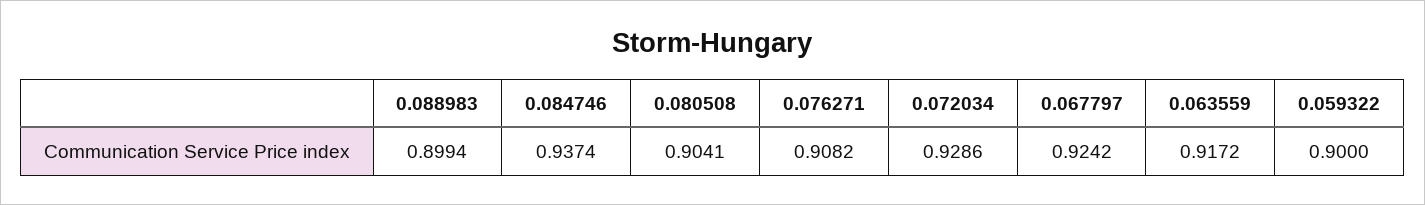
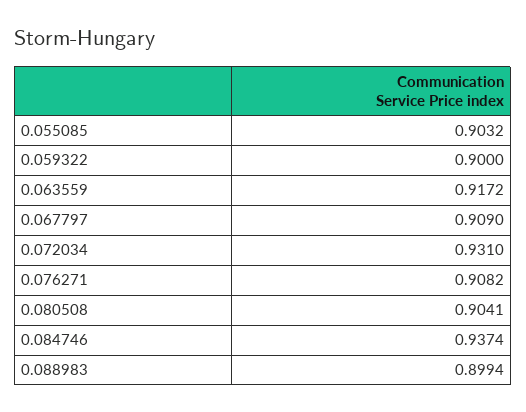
0.072034: 0.9286 -> 0.931
0.067797: 0.9242 -> 0.909
0.055085: none -> 0.9032

